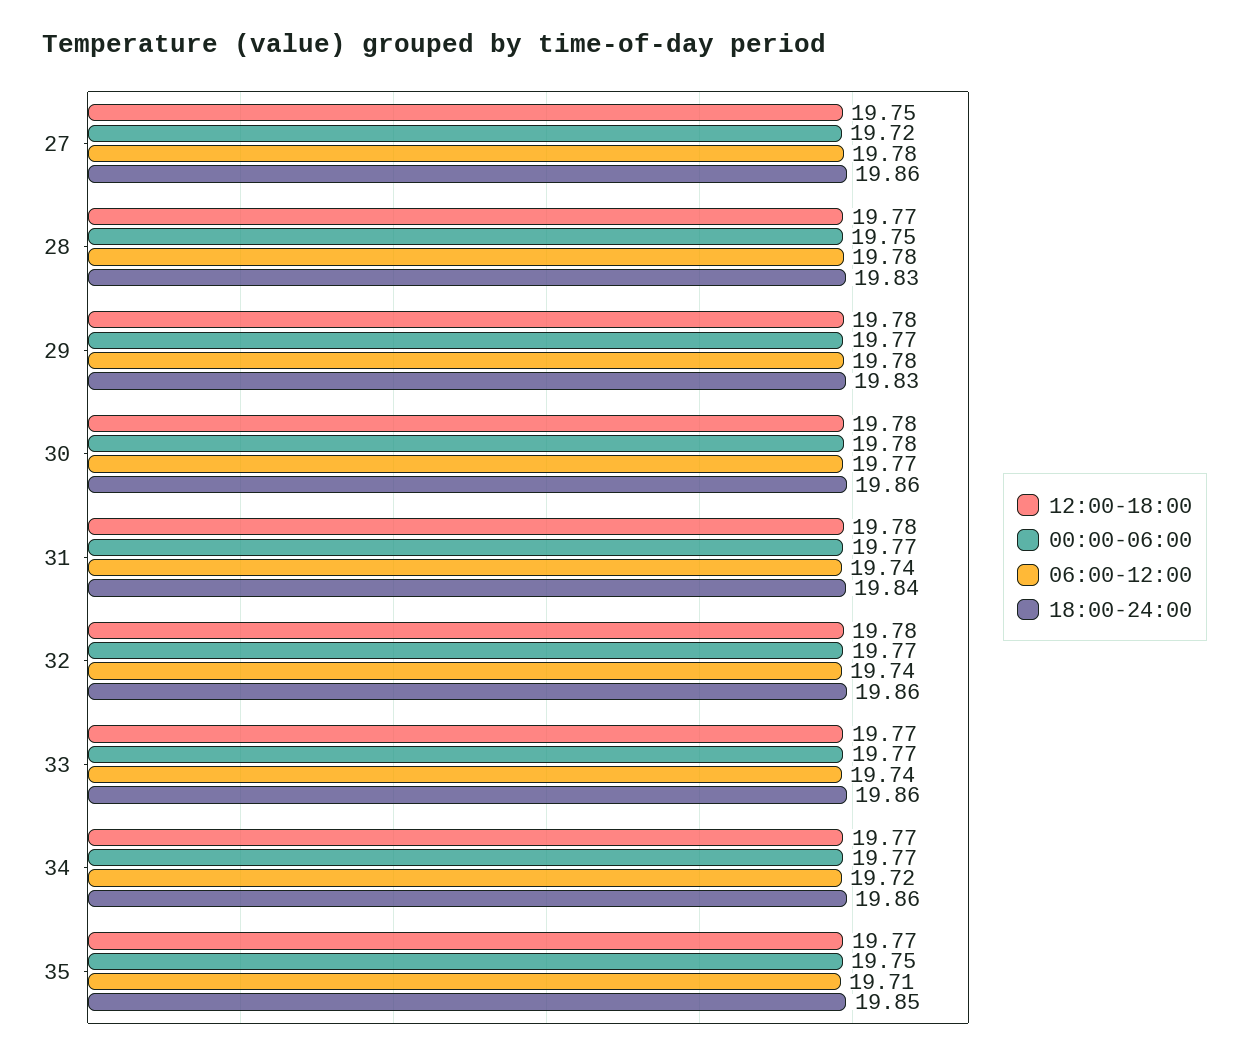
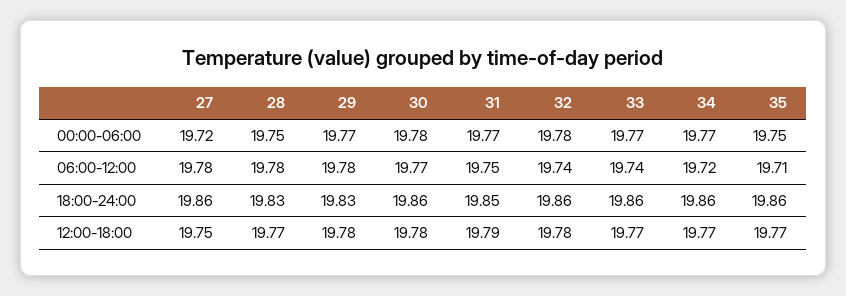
12:00-18:00, 31: 19.78 -> 19.79
06:00-12:00, 31: 19.74 -> 19.75
18:00-24:00, 31: 19.84 -> 19.85
00:00-06:00, 32: 19.77 -> 19.78
18:00-24:00, 35: 19.85 -> 19.86

